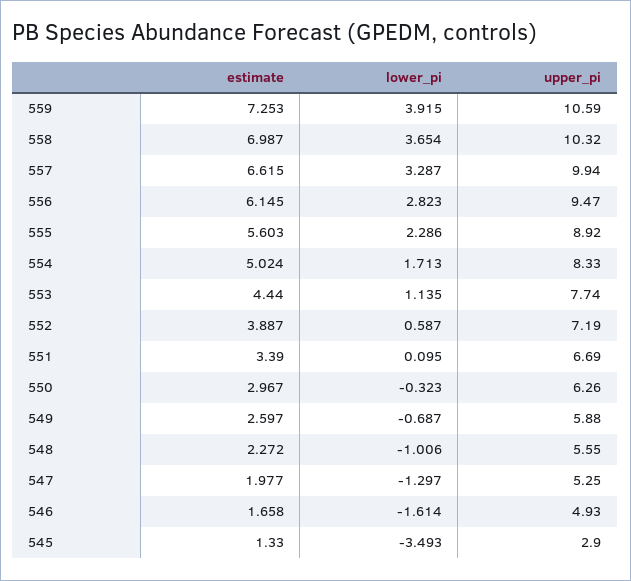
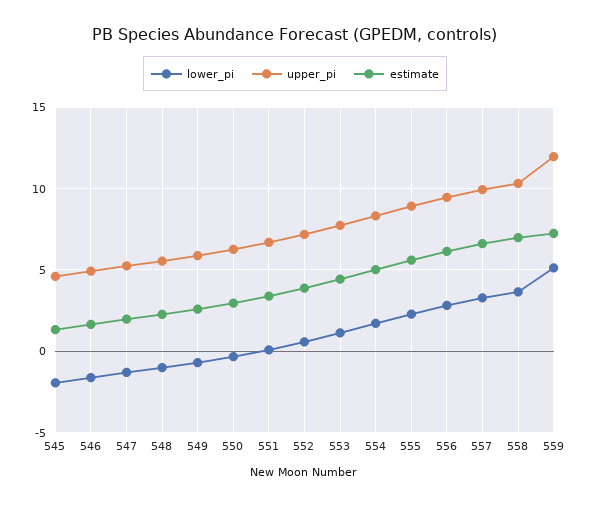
lower_pi, 559: 3.915 -> 5
upper_pi, 559: 10.59 -> 12
lower_pi, 545: -3.493 -> -2
upper_pi, 545: 2.9 -> 4.5

